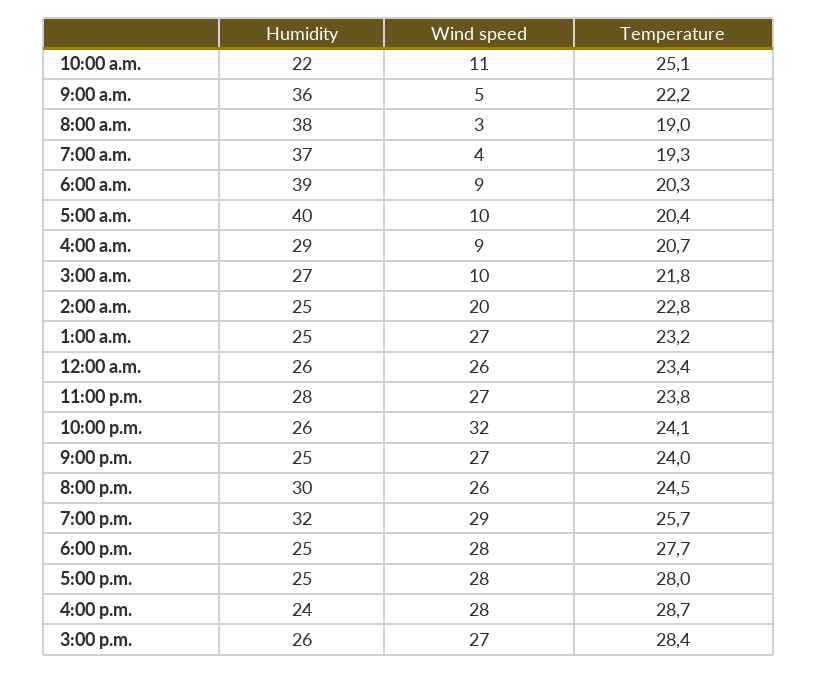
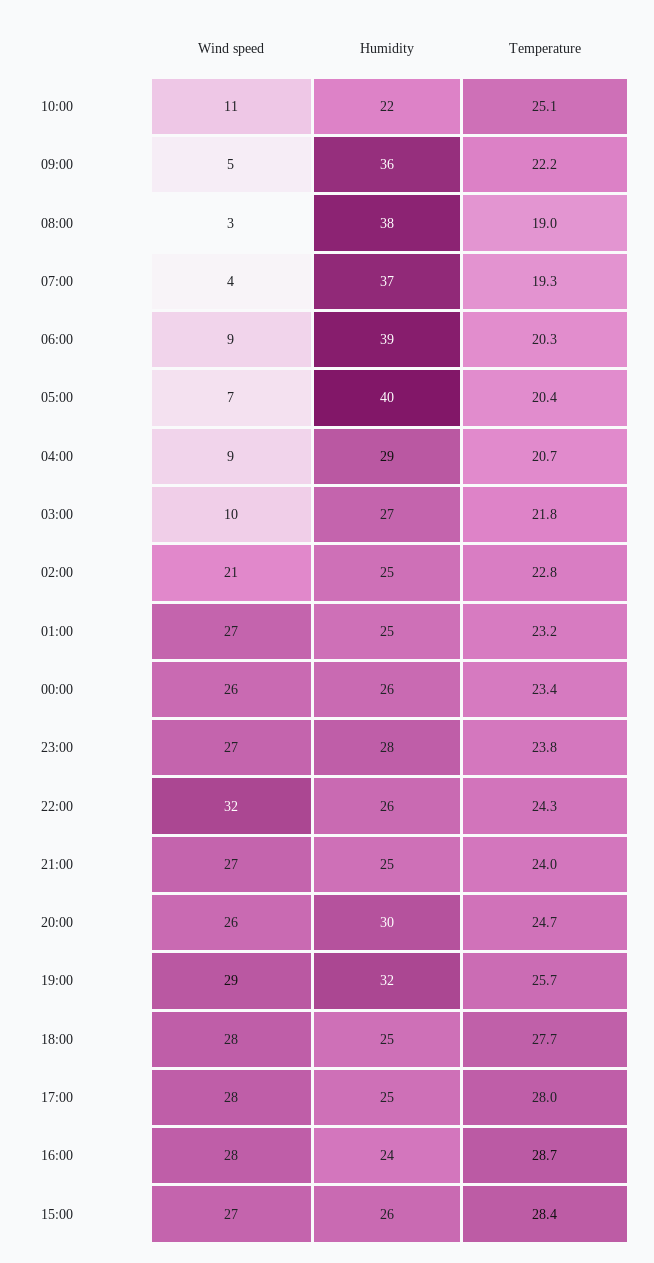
Wind speed, 5:00 a.m.: 10 -> 7
Wind speed, 2:00 a.m.: 20 -> 21
Temperature, 10:00 p.m.: 24.1 -> 24.3
Temperature, 8:00 p.m.: 24.5 -> 24.7

